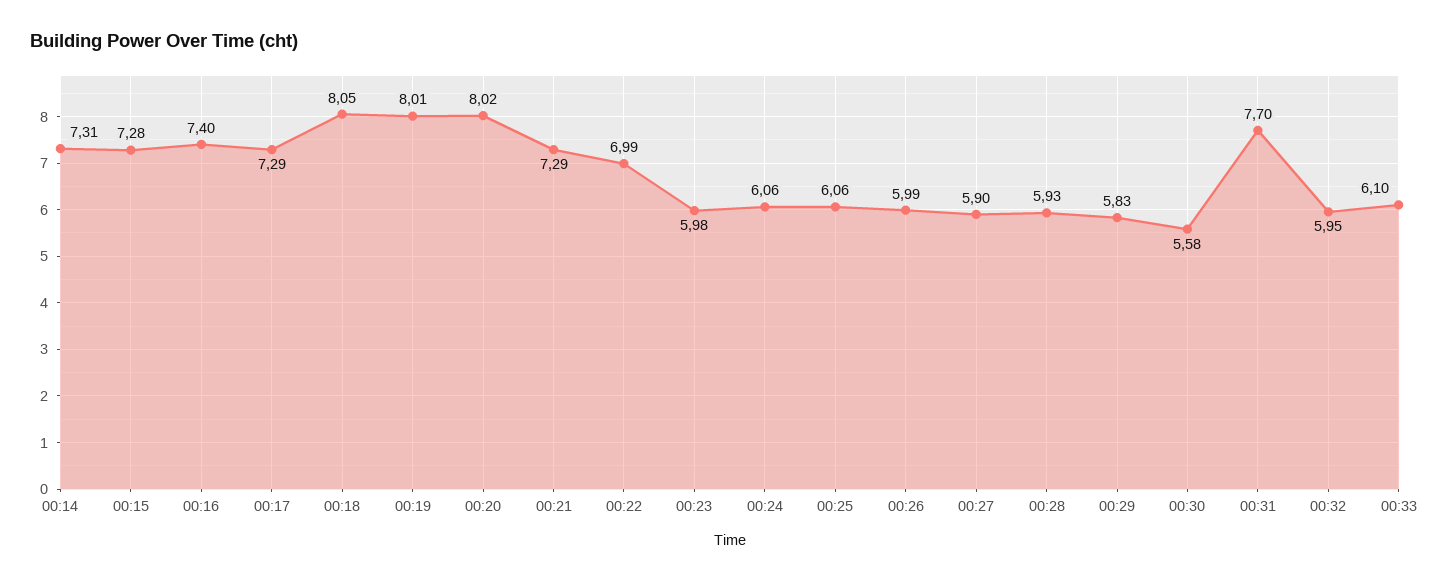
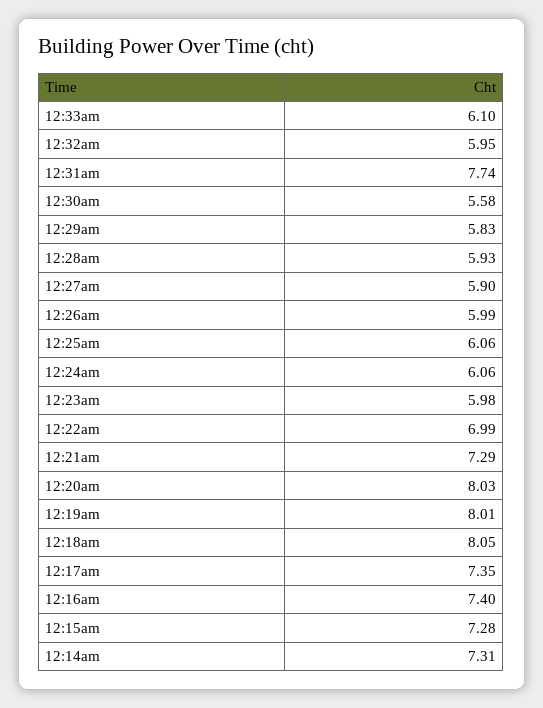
00:17: 7.29 -> 7.35
00:20: 8.02 -> 8.03
00:31: 7.7 -> 7.74

